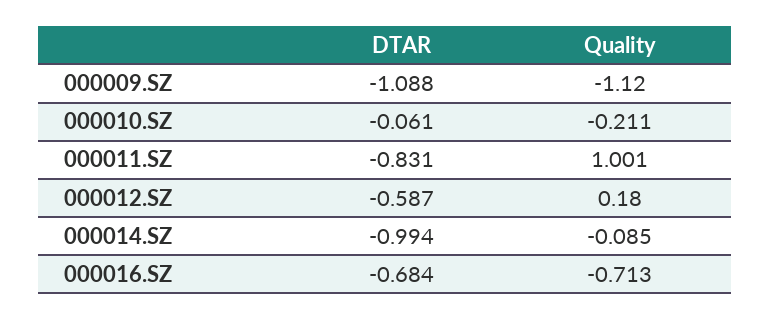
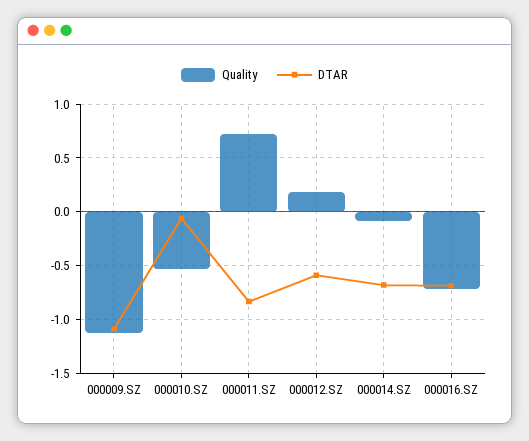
Quality, 000010.SZ: -0.211 -> -0.5
Quality, 000011.SZ: 1.001 -> 0.7
DTAR, 000014.SZ: -0.994 -> -0.7

